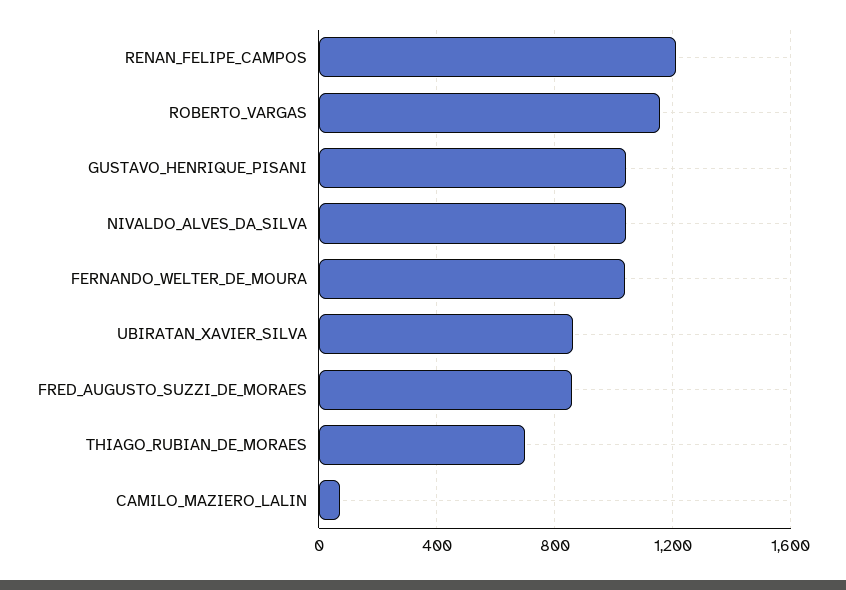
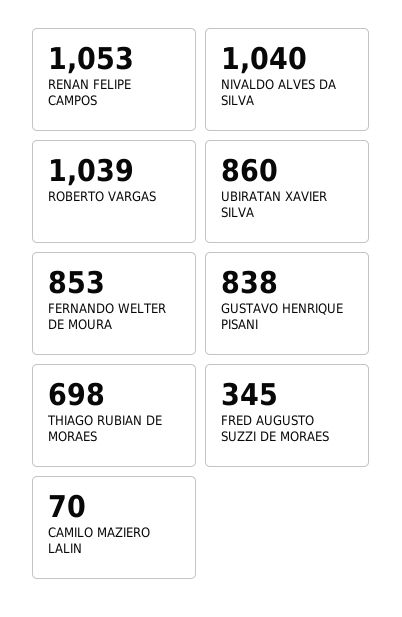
RENAN_FELIPE_CAMPOS: 1200 -> 1053
ROBERTO_VARGAS: 1150 -> 1039
GUSTAVO_HENRIQUE_PISANI: 1050 -> 838
FERNANDO_WELTER_DE_MOURA: 1050 -> 853
FRED_AUGUSTO_SUZZI_DE_MORAES: 850 -> 345

